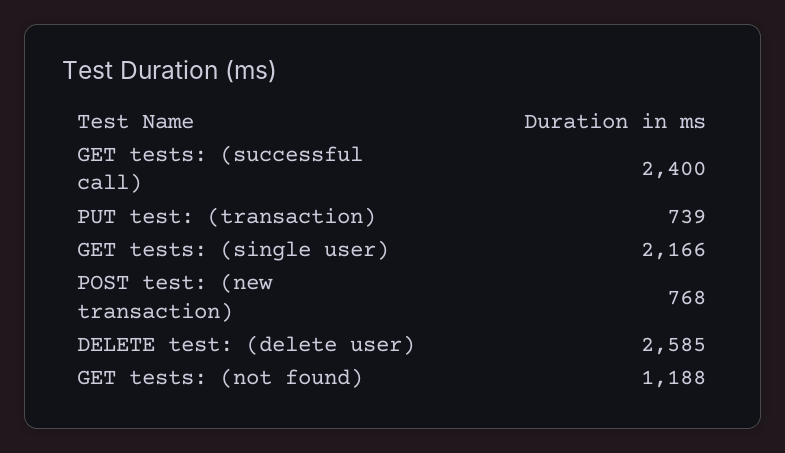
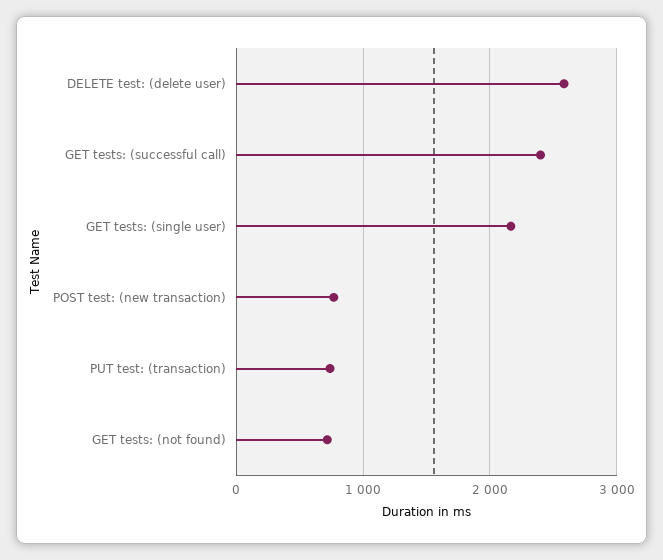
GET tests: (not found): 1188 -> 700

